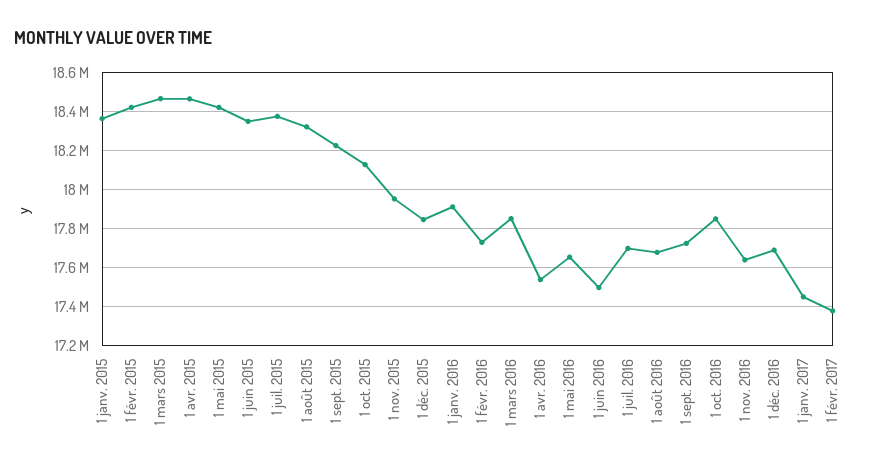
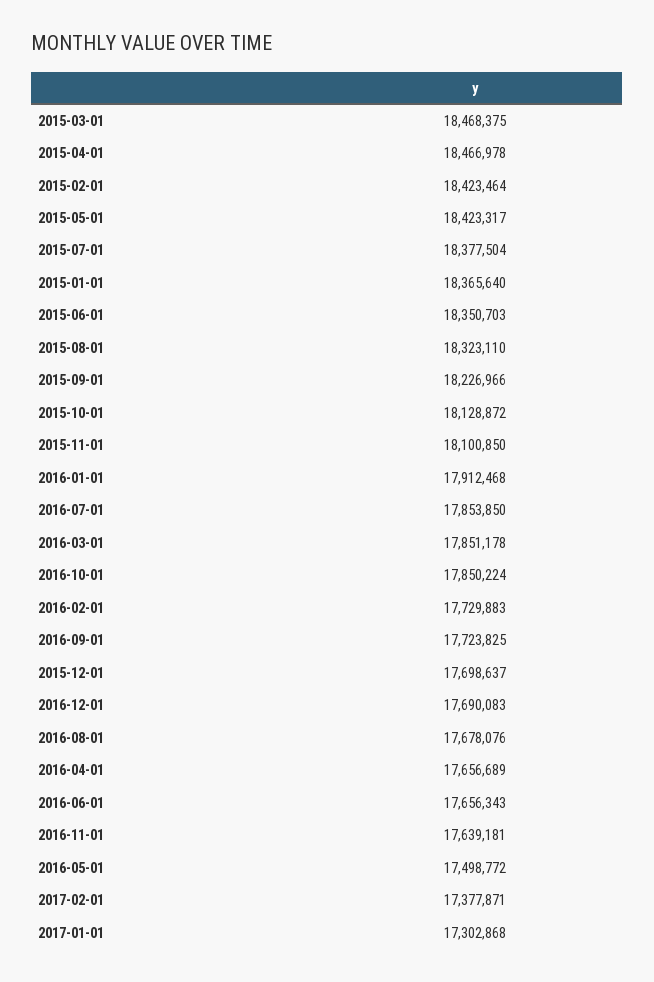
1 nov. 2015: 17950000 -> 18100850
1 déc. 2015: 17850000 -> 17698637
1 avr. 2016: 17550000 -> 17656689
1 mai 2016: 17650000 -> 17498772
1 juin 2016: 17500000 -> 17656343
1 juil. 2016: 17700000 -> 17853850
1 janv. 2017: 17450000 -> 17302868

